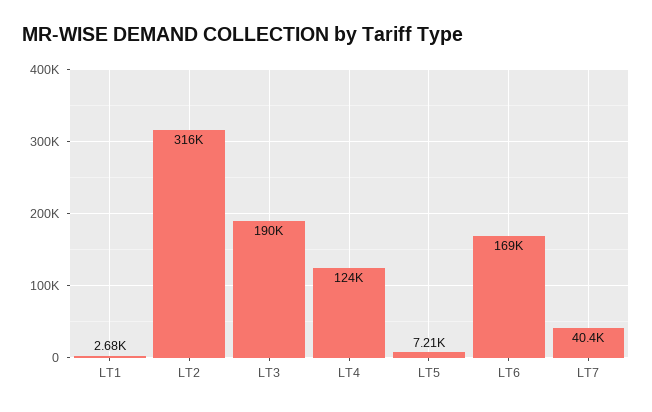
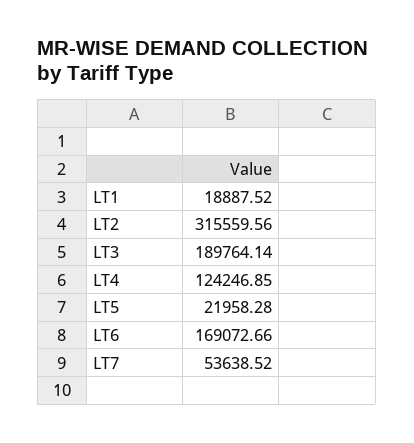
LT1: 2680 -> 18887.52
LT5: 7210 -> 21958.28
LT7: 40400 -> 53638.52

